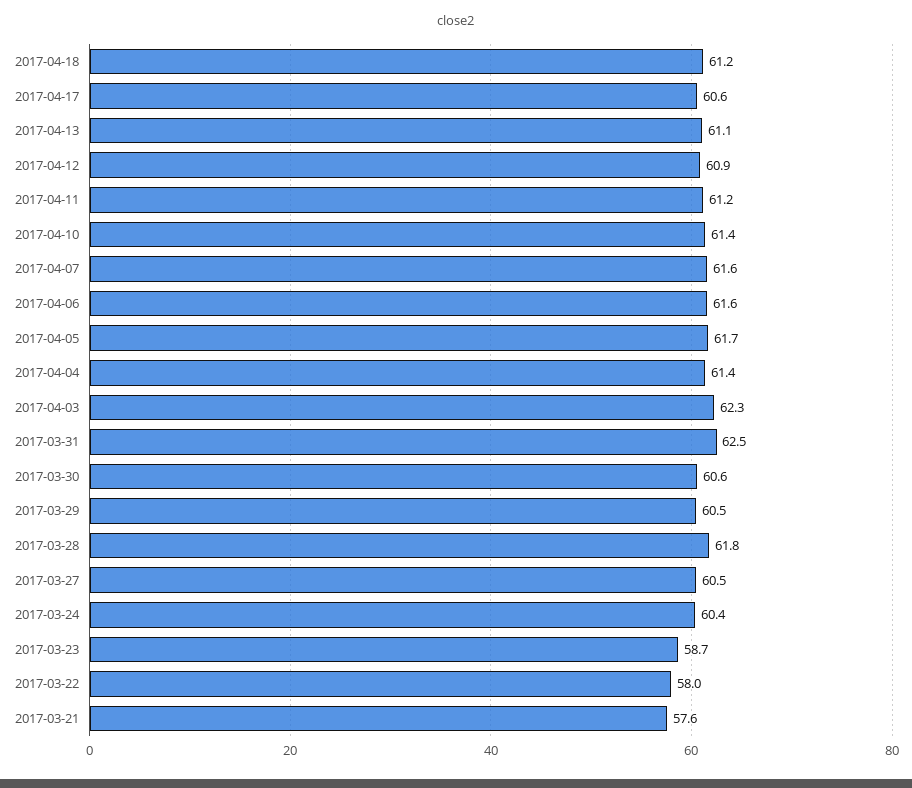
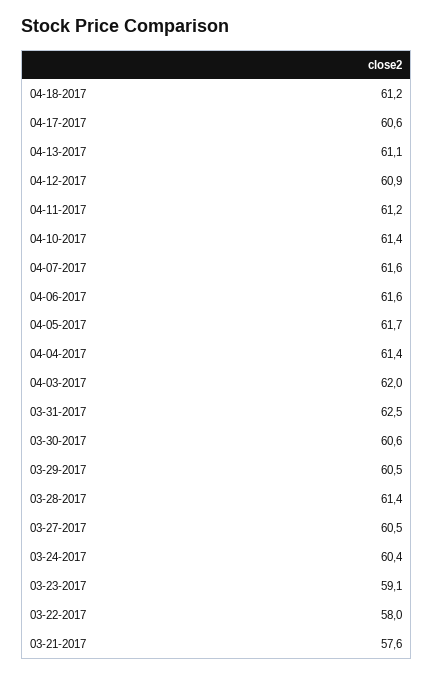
2017-04-03: 62.3 -> 62
2017-03-28: 61.8 -> 61.4
2017-03-23: 58.7 -> 59.1

